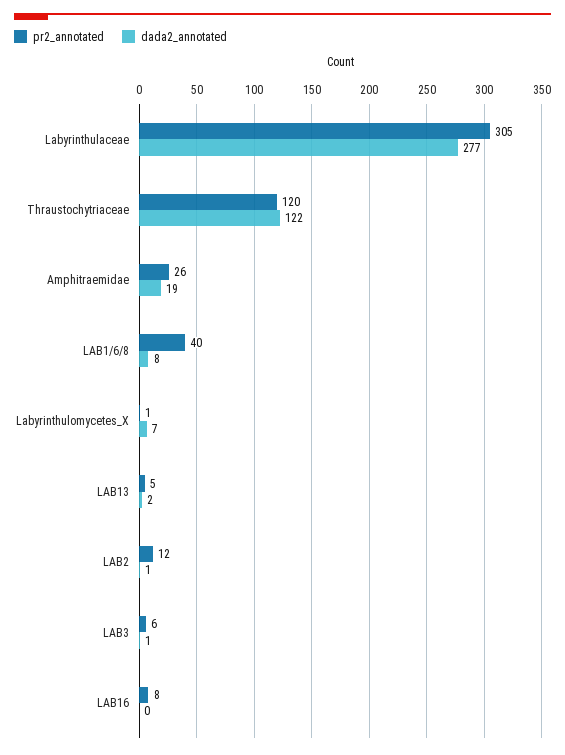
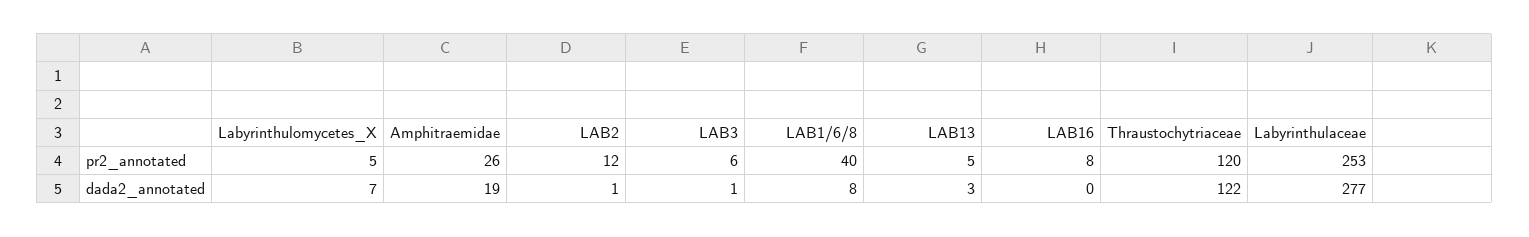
pr2_annotated, Labyrinthulaceae: 305 -> 253
pr2_annotated, Labyrinthulomycetes_X: 1 -> 5
dada2_annotated, LAB13: 2 -> 3

